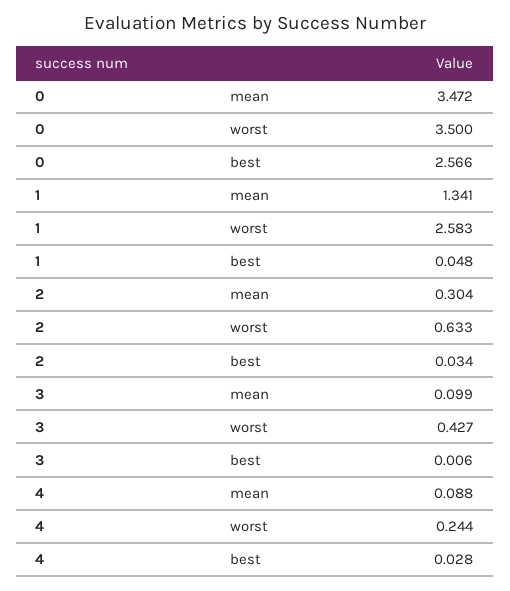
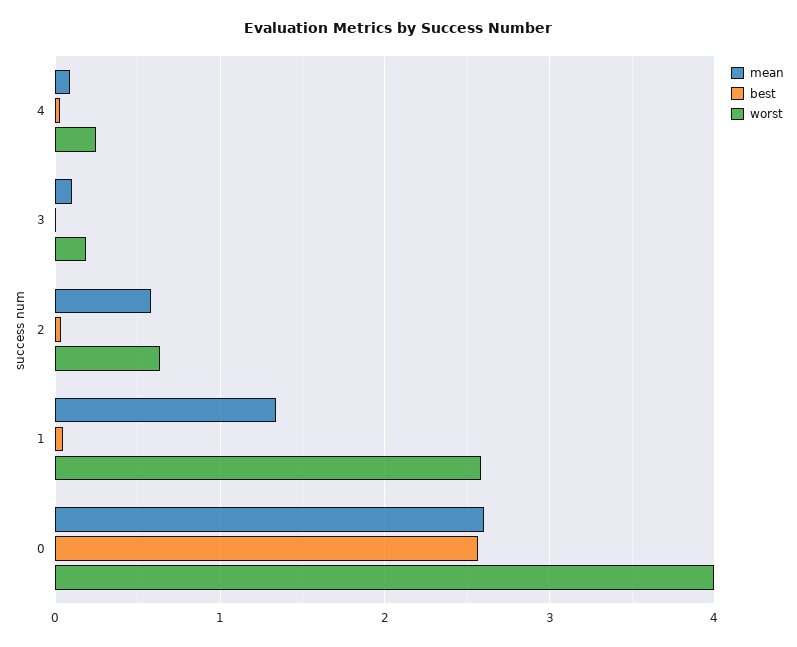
mean, 0: 3.472 -> 2.6
worst, 0: 3.5 -> 4
mean, 2: 0.304 -> 0.6
worst, 3: 0.427 -> 0.2

